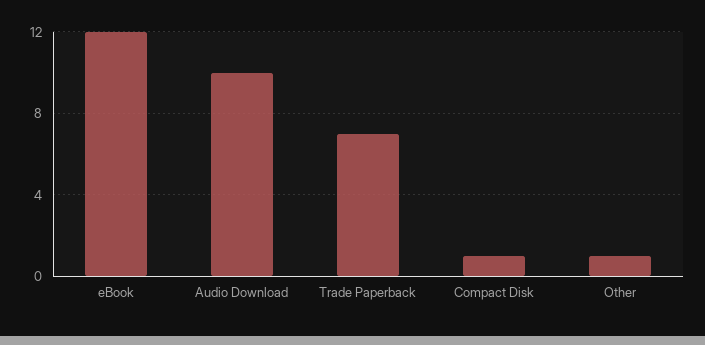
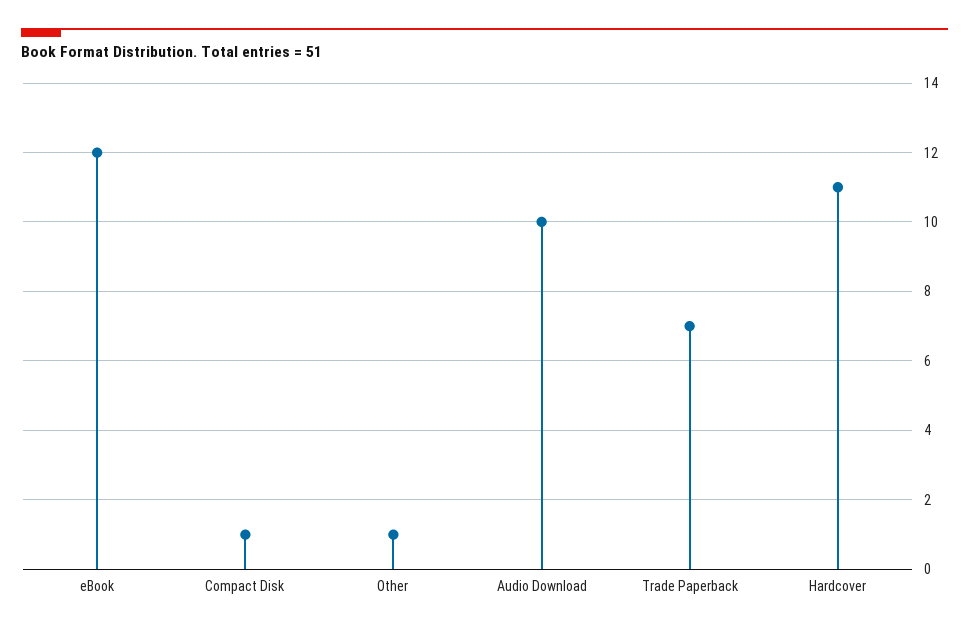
Hardcover: none -> 11

